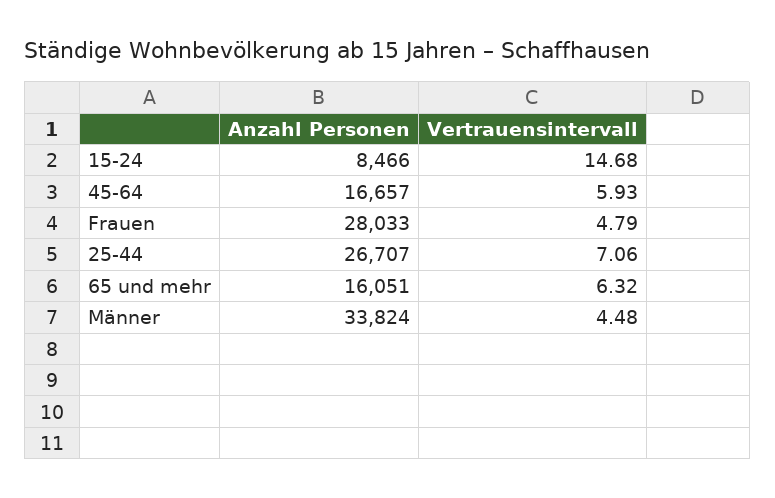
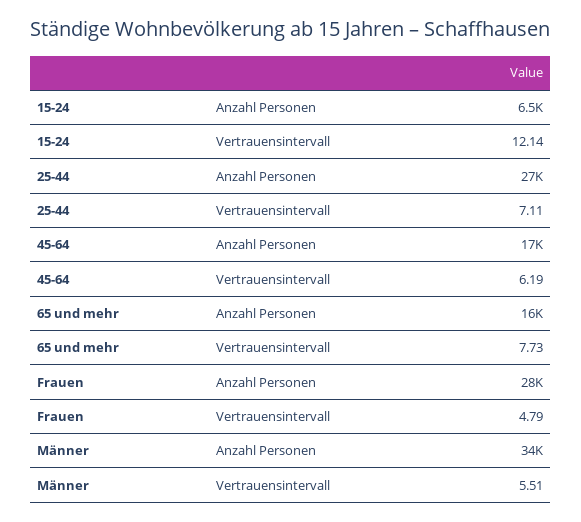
Anzahl Personen, 15-24: 8466 -> 6500
Vertrauensintervall, 15-24: 14.68 -> 12.14
Vertrauensintervall, 45-64: 5.93 -> 6.19
Vertrauensintervall, 25-44: 7.06 -> 7.11
Vertrauensintervall, 65 und mehr: 6.32 -> 7.73
Vertrauensintervall, Männer: 4.48 -> 5.51

